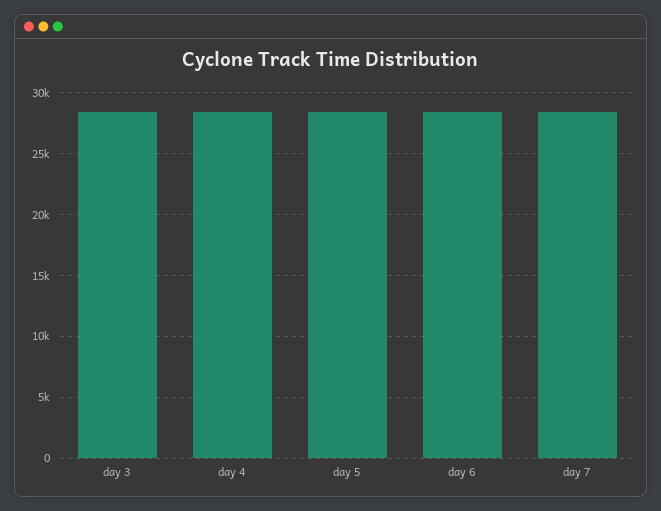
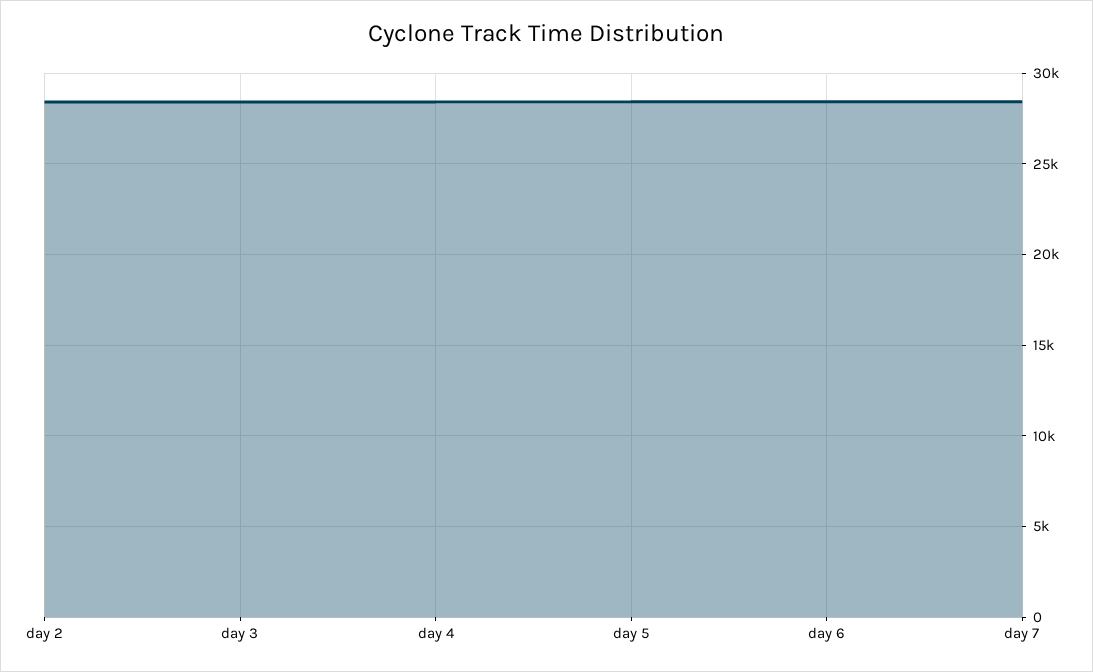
day 2: none -> 28500

